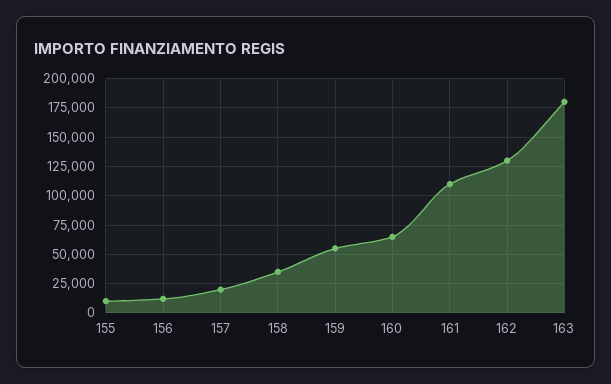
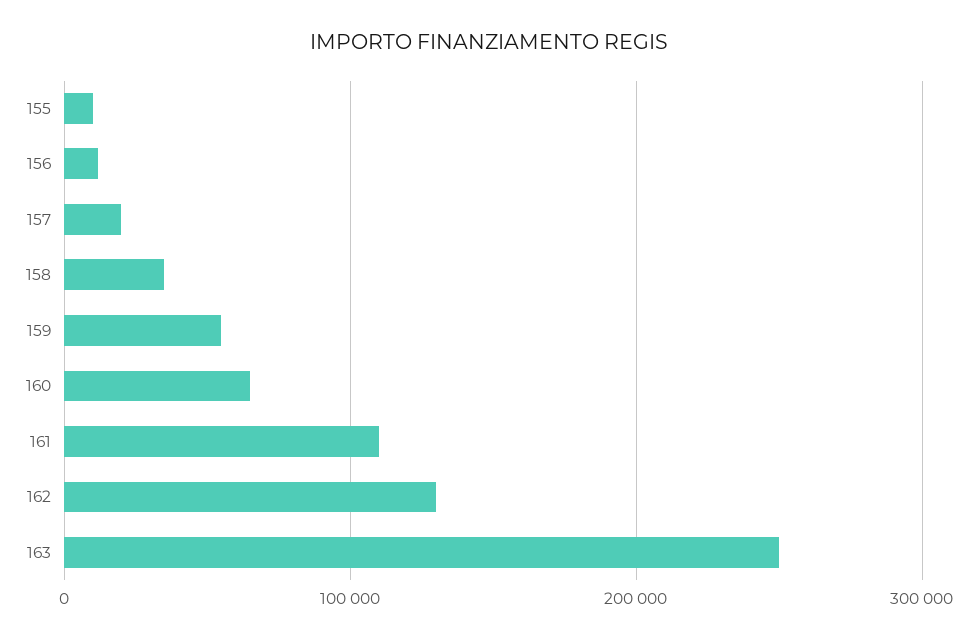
163: 175000 -> 250000

